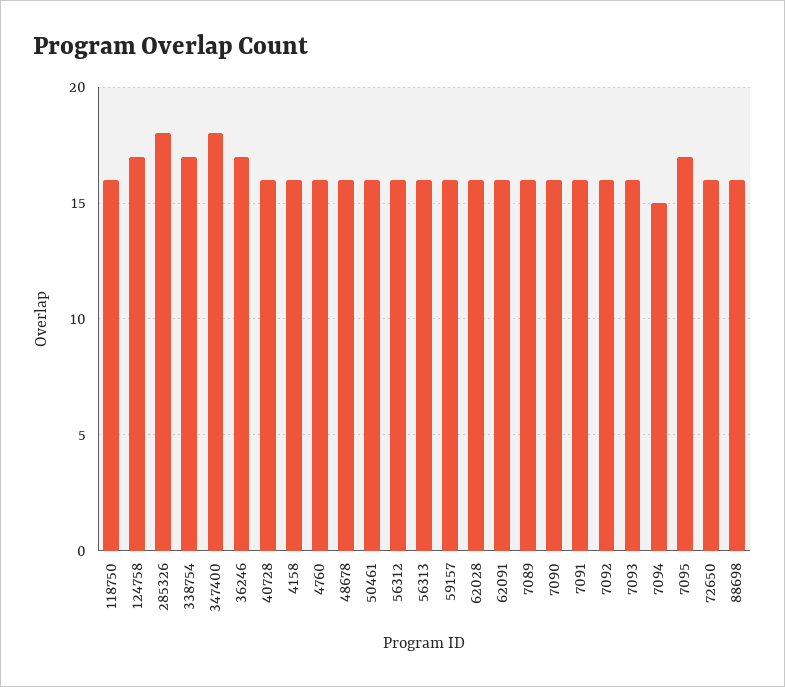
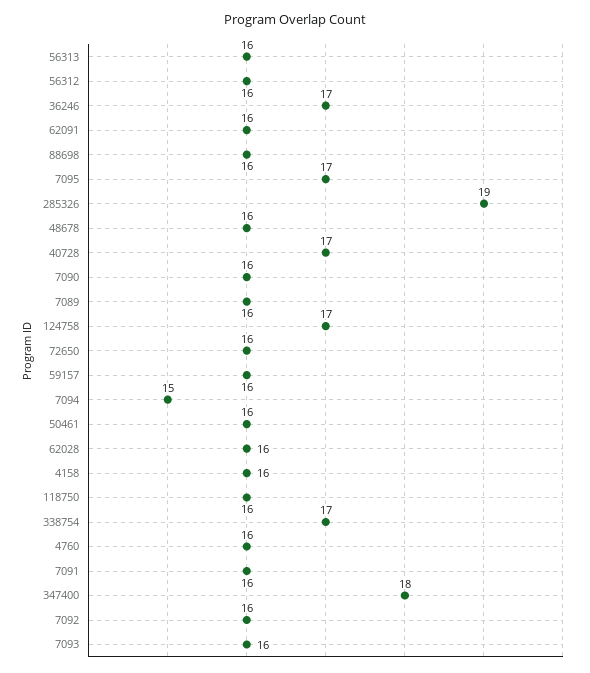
285326: 18 -> 19
40728: 16 -> 17

